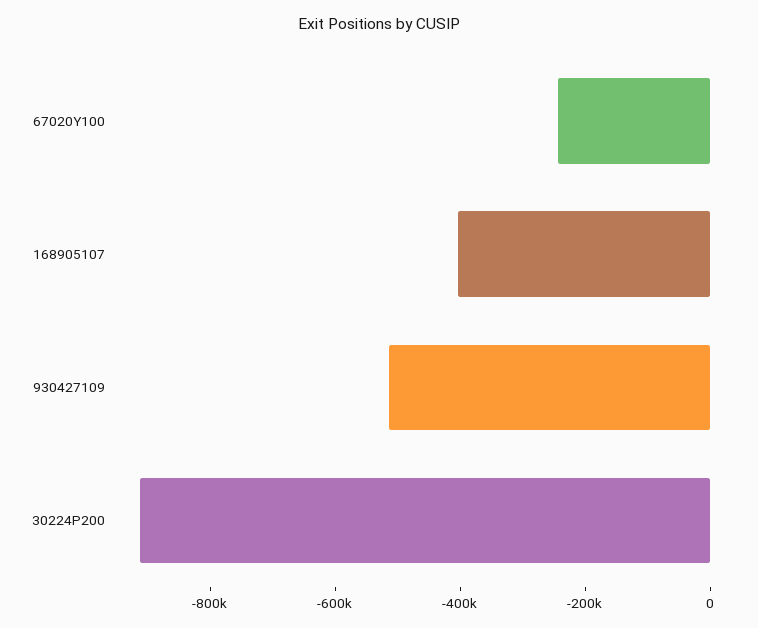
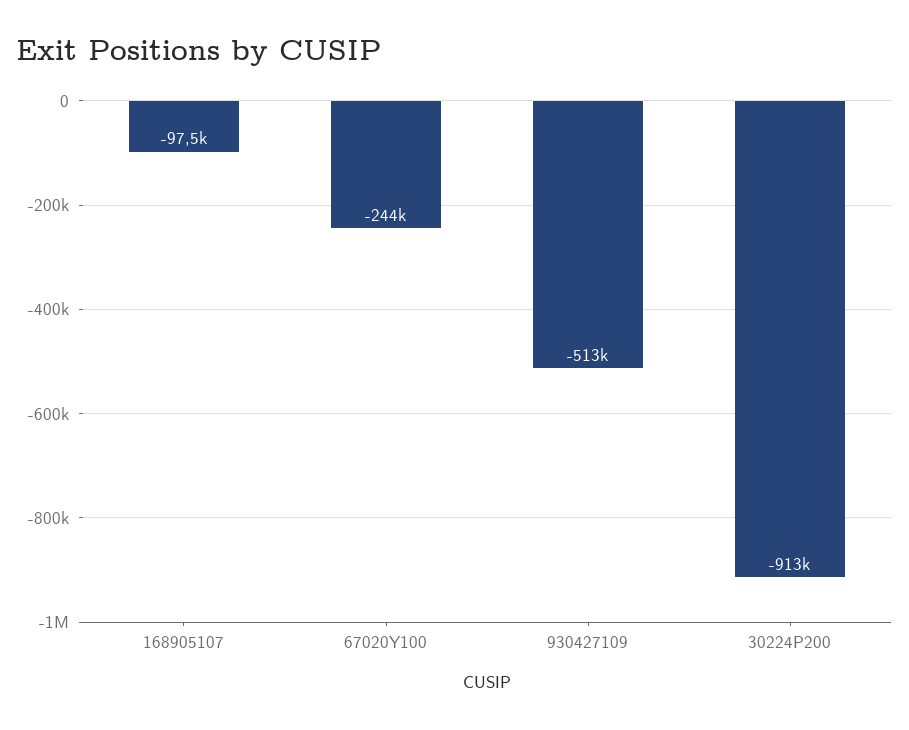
168905107: -400000 -> -97500

